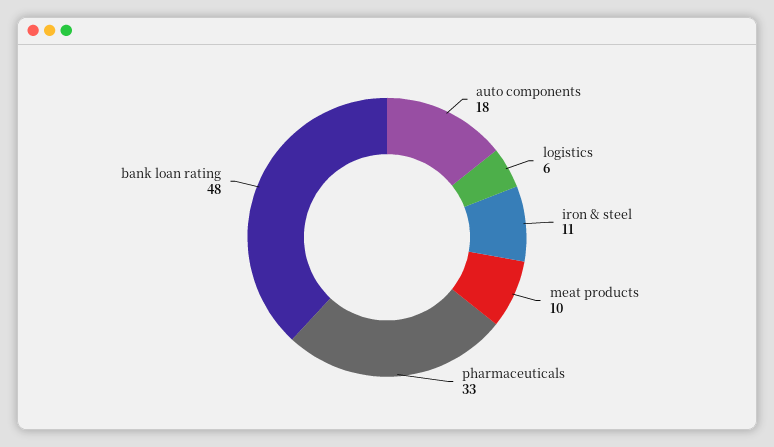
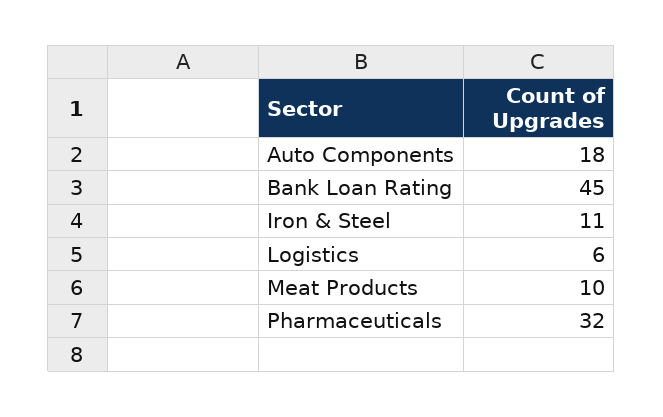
pharmaceuticals: 33 -> 32
bank loan rating: 48 -> 45

